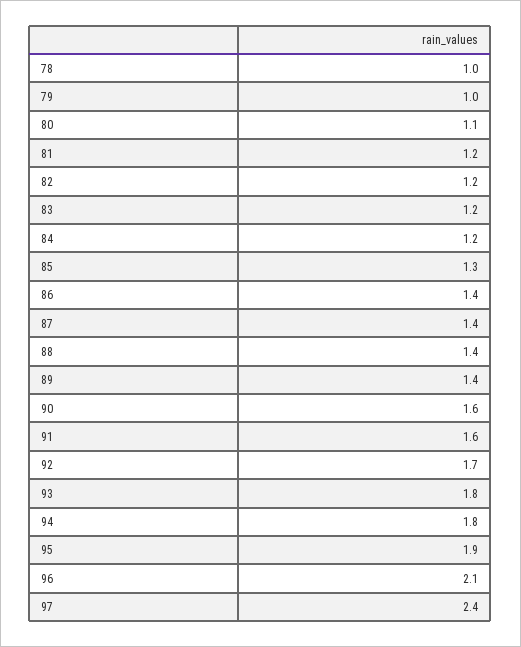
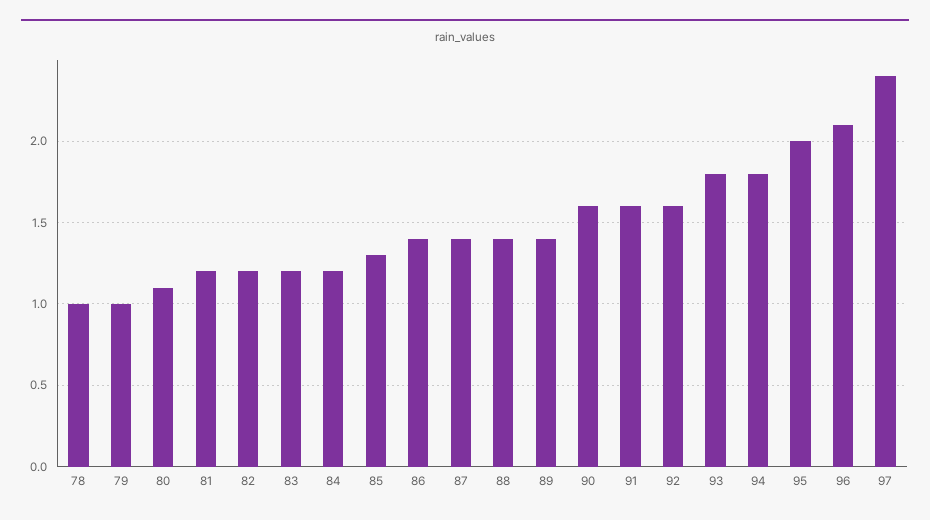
92: 1.7 -> 1.6
95: 1.9 -> 2

